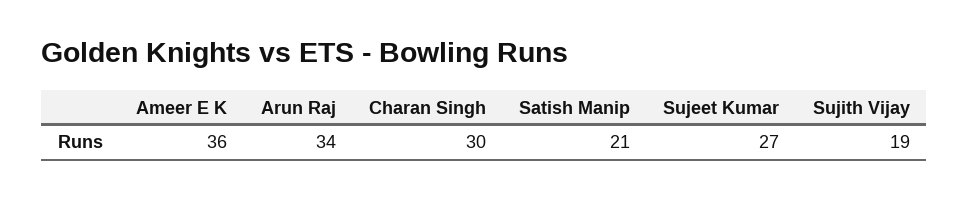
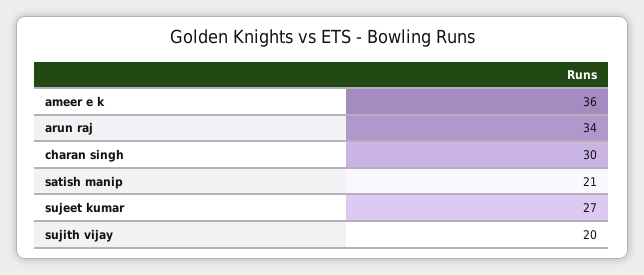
Sujith Vijay: 19 -> 20

